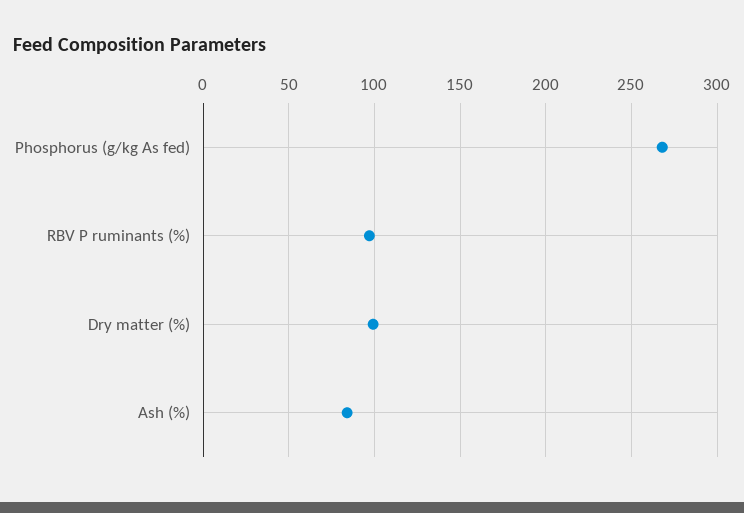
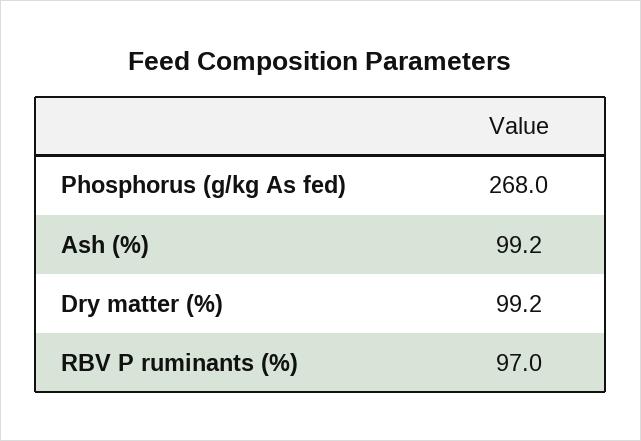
Ash (%): 85 -> 99.2

